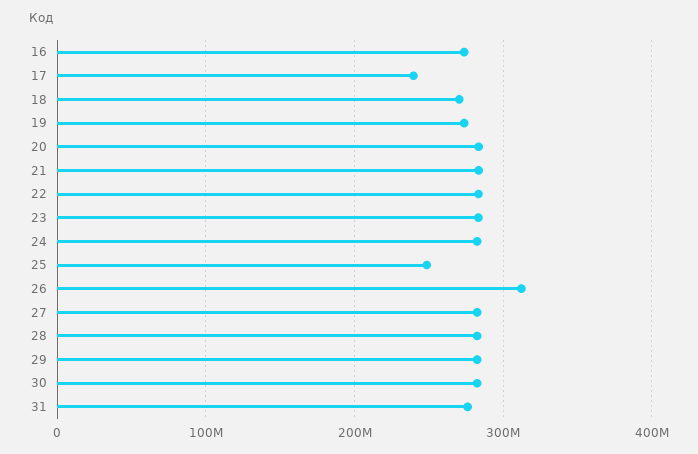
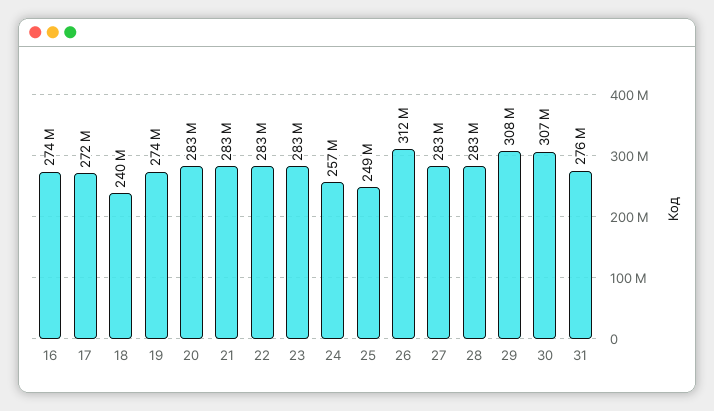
17: 240000000 -> 272000000
18: 270000000 -> 240000000
24: 280000000 -> 257000000
29: 280000000 -> 308000000
30: 280000000 -> 307000000

